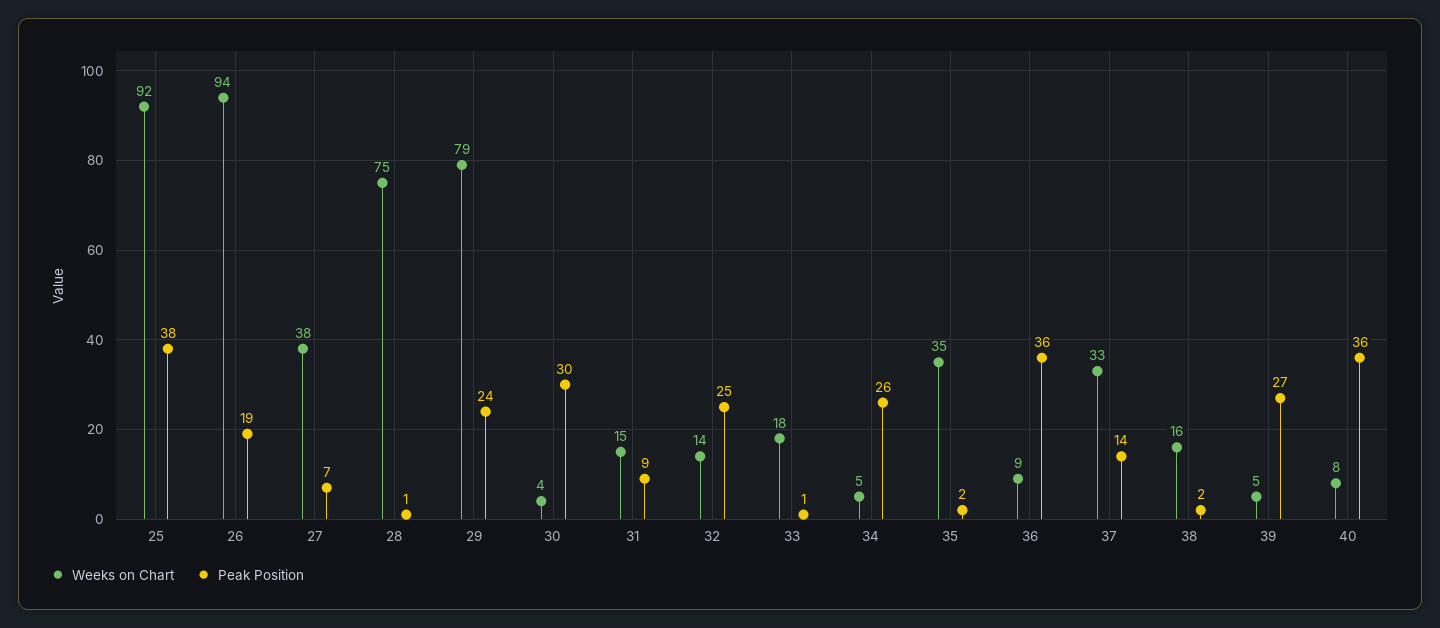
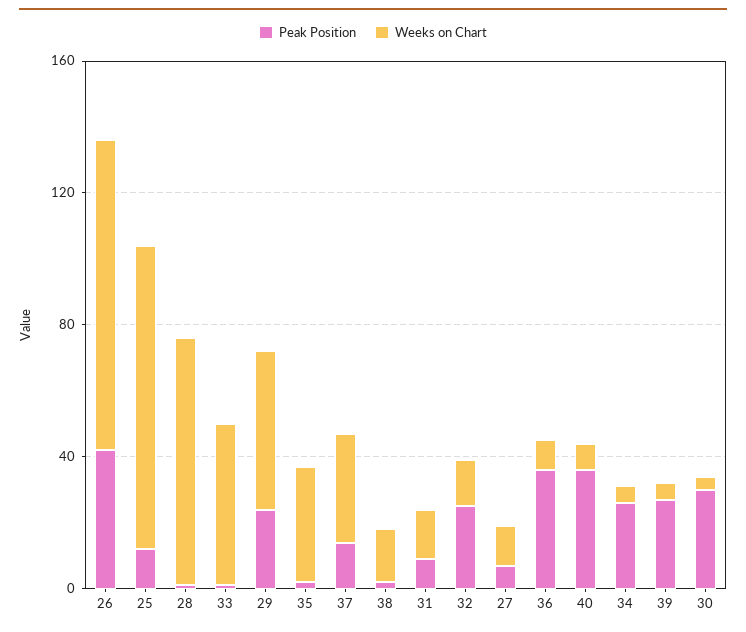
Peak Position, 25: 38 -> 10
Peak Position, 26: 19 -> 40
Weeks on Chart, 27: 38 -> 10
Weeks on Chart, 29: 79 -> 50
Weeks on Chart, 33: 18 -> 50

